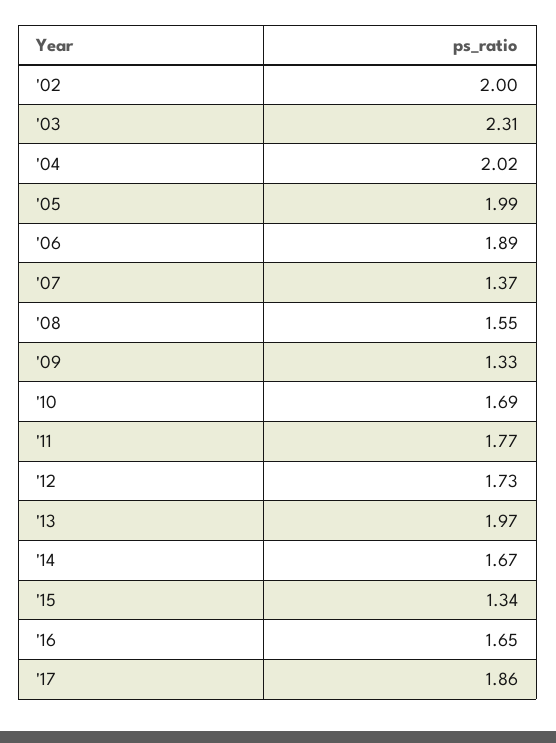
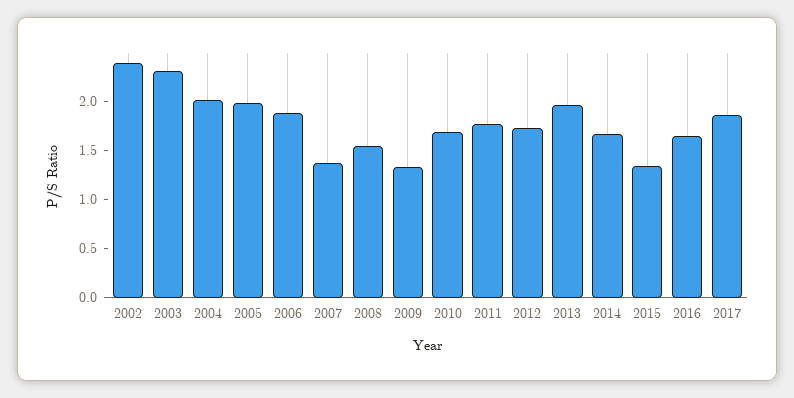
'02: 2 -> 2.4

